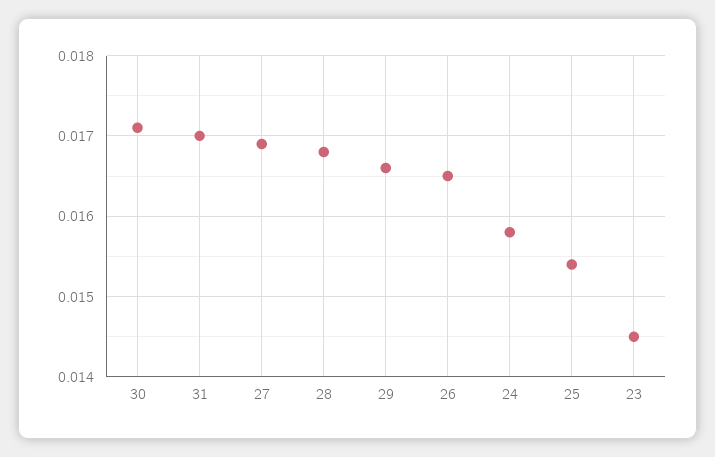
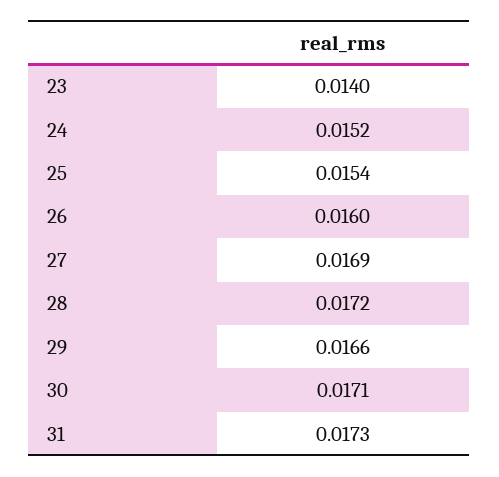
31: 0.017 -> 0.0173
28: 0.0168 -> 0.0172
26: 0.0165 -> 0.016
24: 0.0158 -> 0.0152
23: 0.0145 -> 0.014

